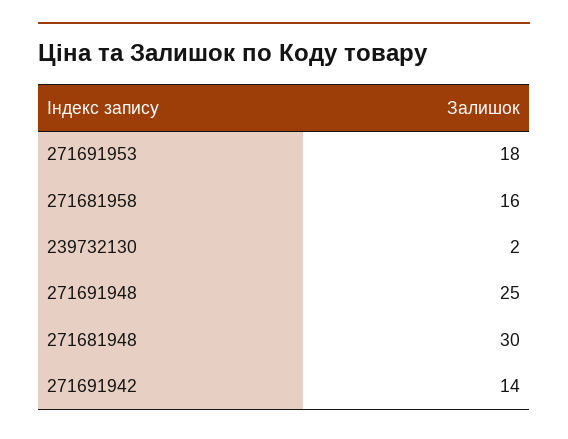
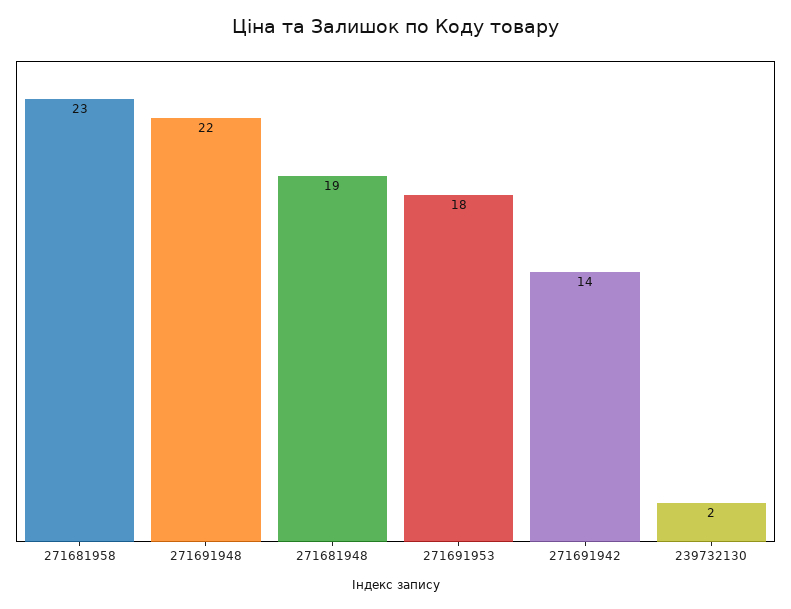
271681958: 16 -> 23
271691948: 25 -> 22
271681948: 30 -> 19

